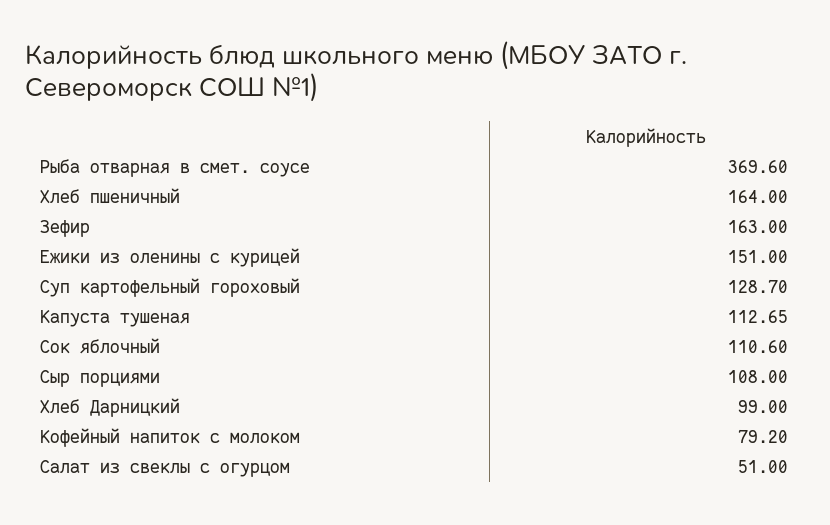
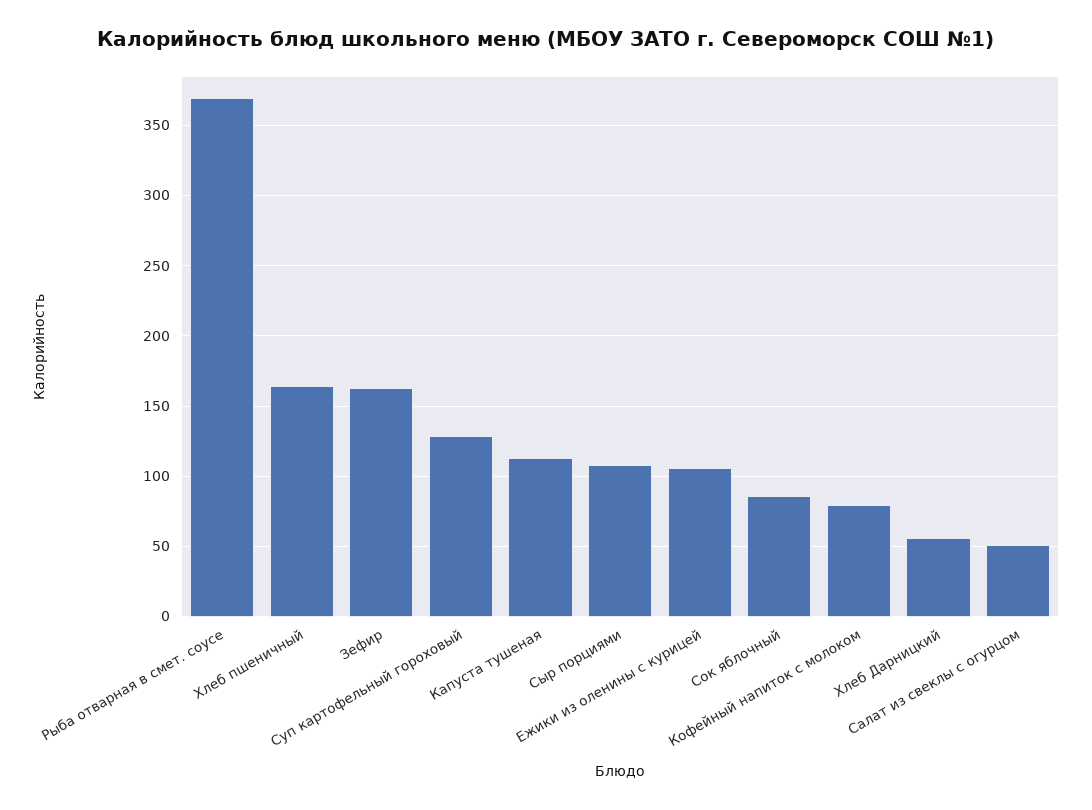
Ежики из оленины с курицей: 151 -> 105
Сок яблочный: 110.6 -> 85
Хлеб Дарницкий: 99 -> 55

